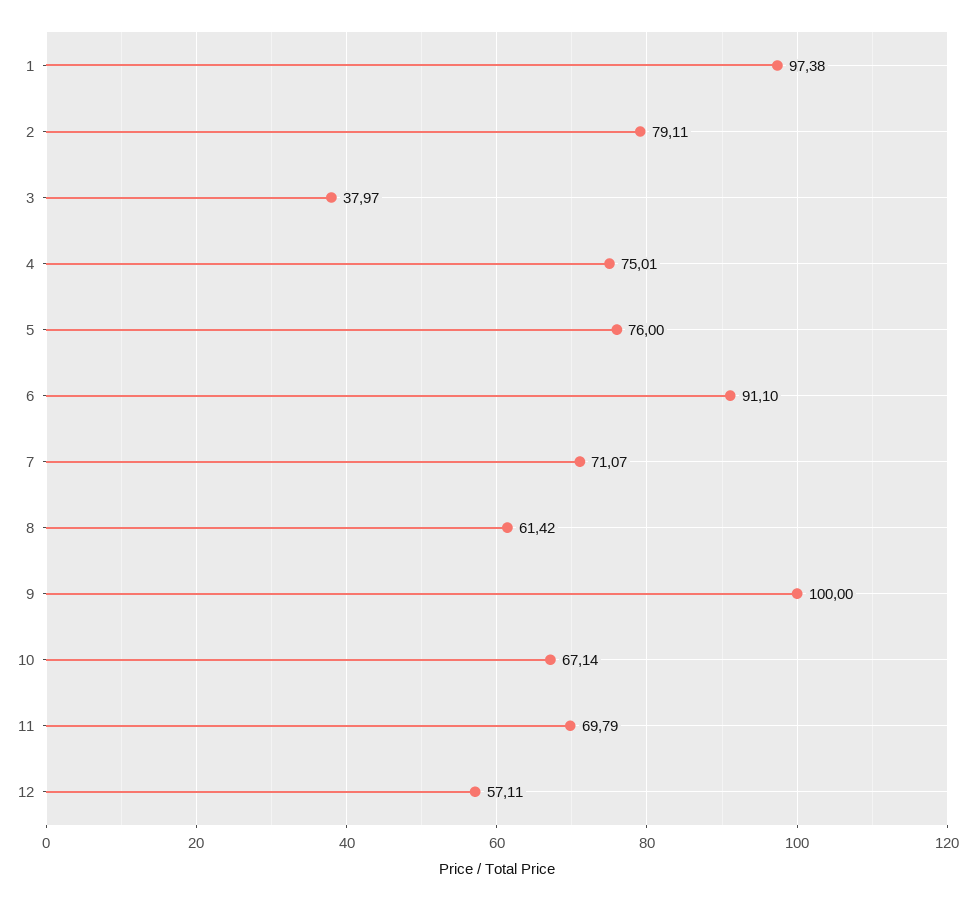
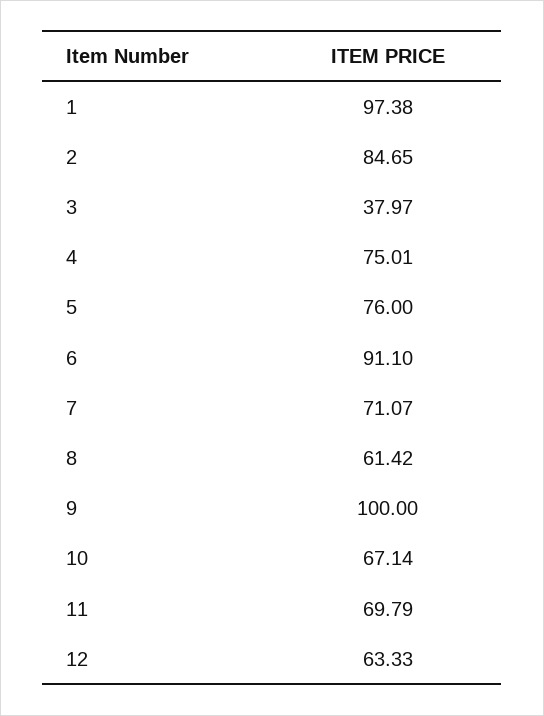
2: 79.11 -> 84.65
12: 57.11 -> 63.33

